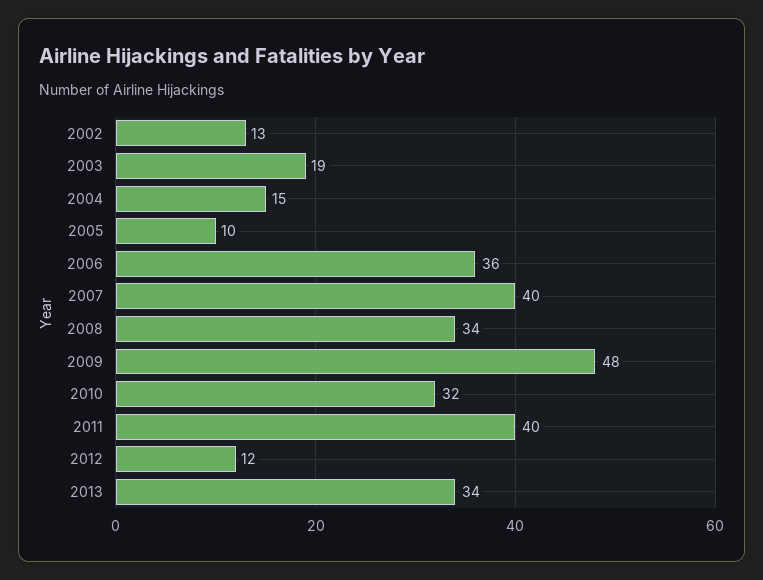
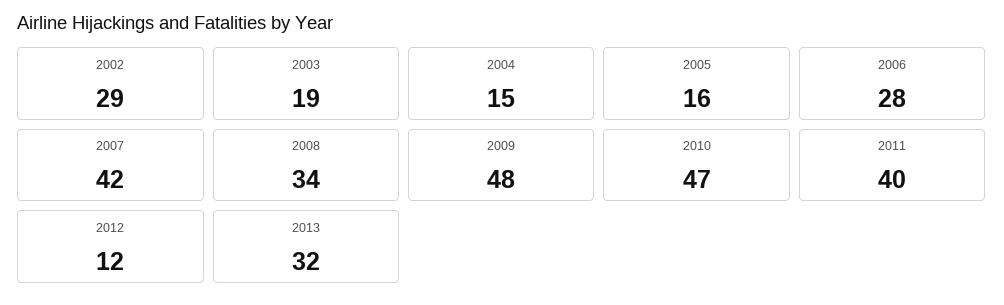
2002: 13 -> 29
2005: 10 -> 16
2006: 36 -> 28
2007: 40 -> 42
2010: 32 -> 47
2013: 34 -> 32

